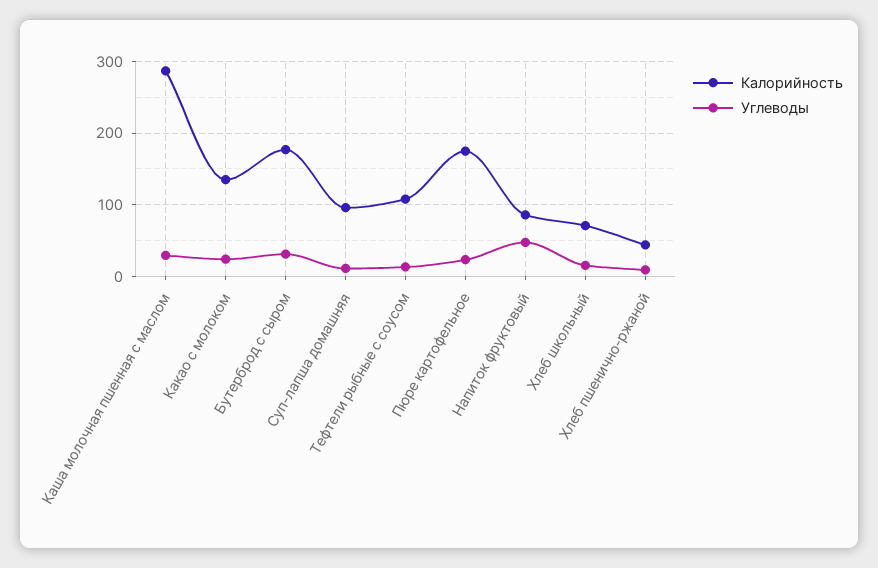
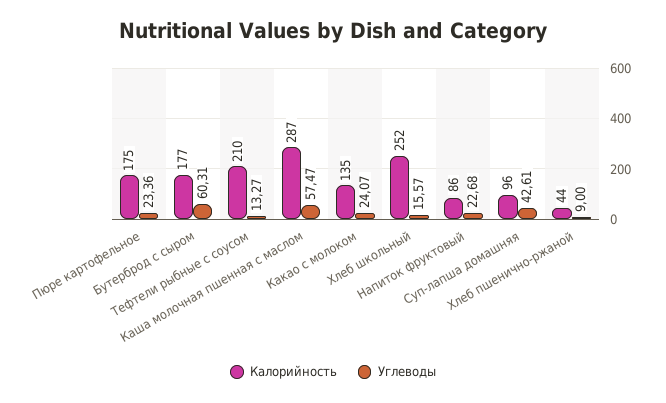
Углеводы, Каша молочная пшенная с маслом: 30 -> 57.47
Углеводы, Бутерброд с сыром: 30 -> 60.31
Углеводы, Суп-лапша домашняя: 10 -> 42.61
Калорийность, Тефтели рыбные с соусом: 110 -> 210
Углеводы, Напиток фруктовый: 50 -> 22.68
Калорийность, Хлеб школьный: 70 -> 252

